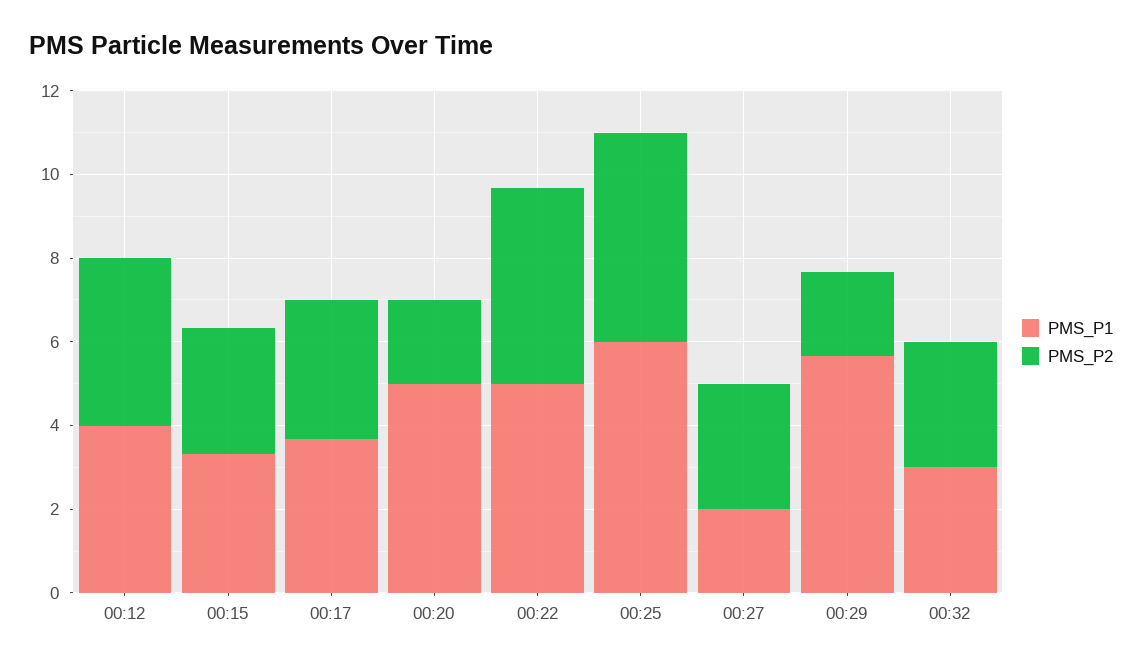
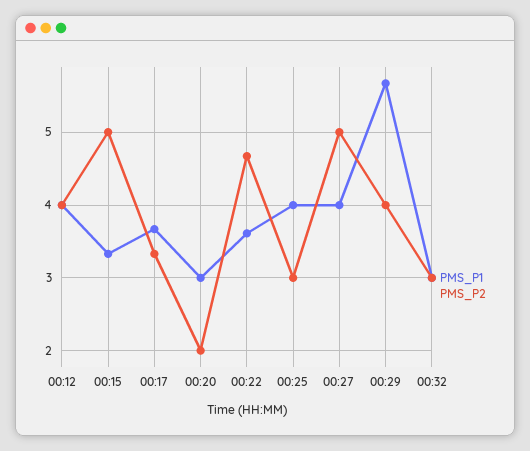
PMS_P2, 00:15: 3 -> 5
PMS_P1, 00:20: 5 -> 3
PMS_P1, 00:22: 5 -> 3.6
PMS_P1, 00:25: 6 -> 4
PMS_P2, 00:25: 5 -> 3
PMS_P1, 00:27: 2 -> 4
PMS_P2, 00:27: 3 -> 5
PMS_P2, 00:29: 2 -> 4

